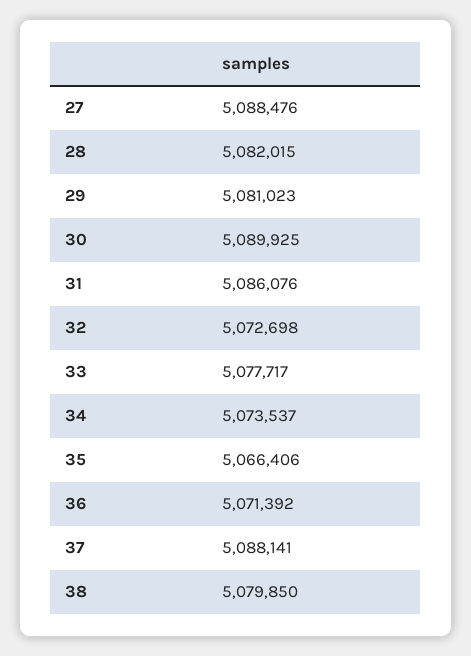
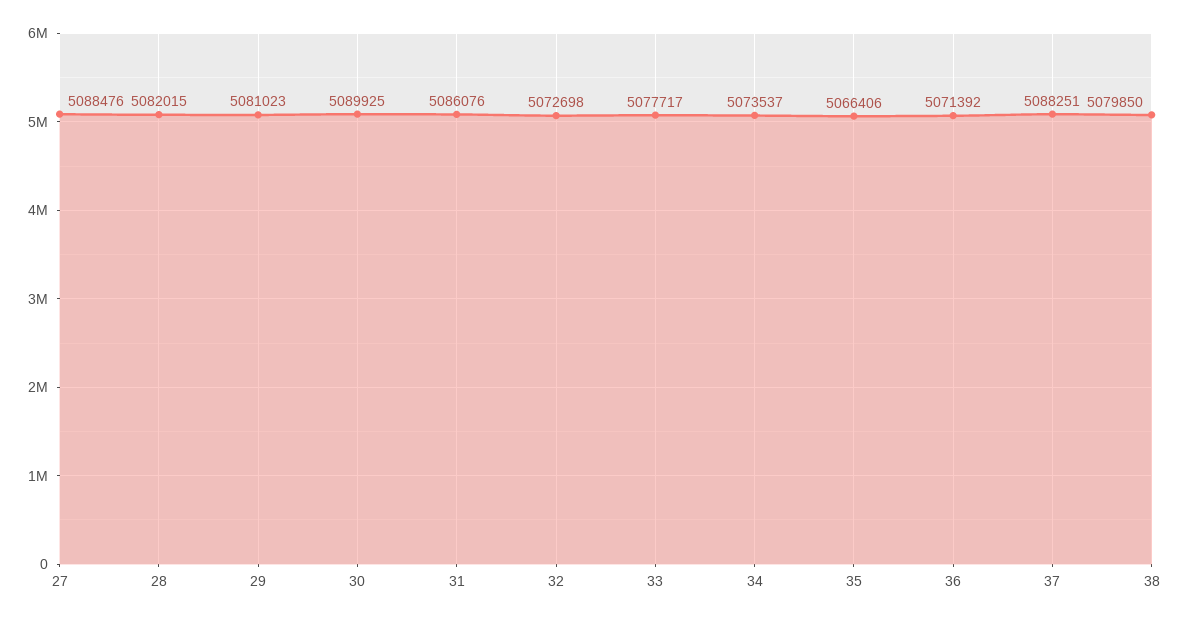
37: 5088141 -> 5088251

